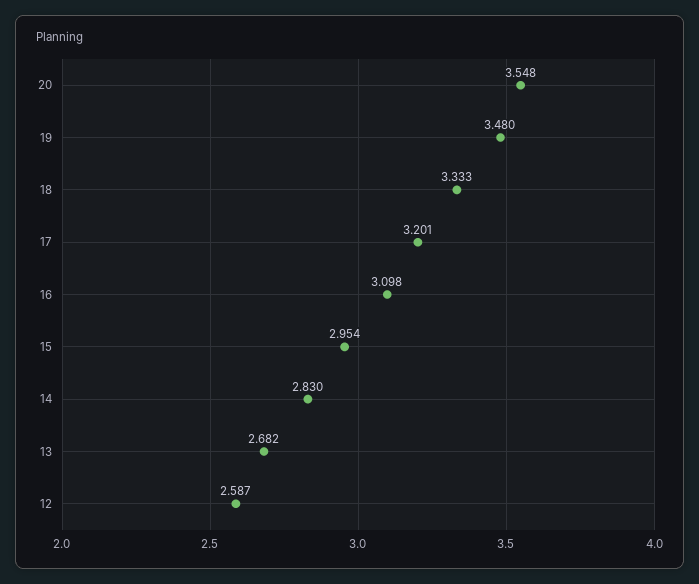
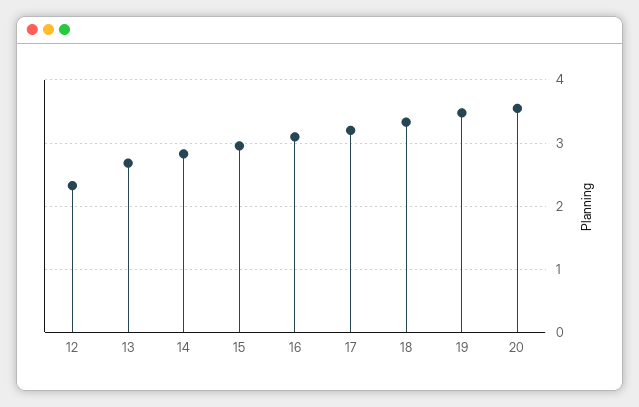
12: 2.587 -> 2.3

